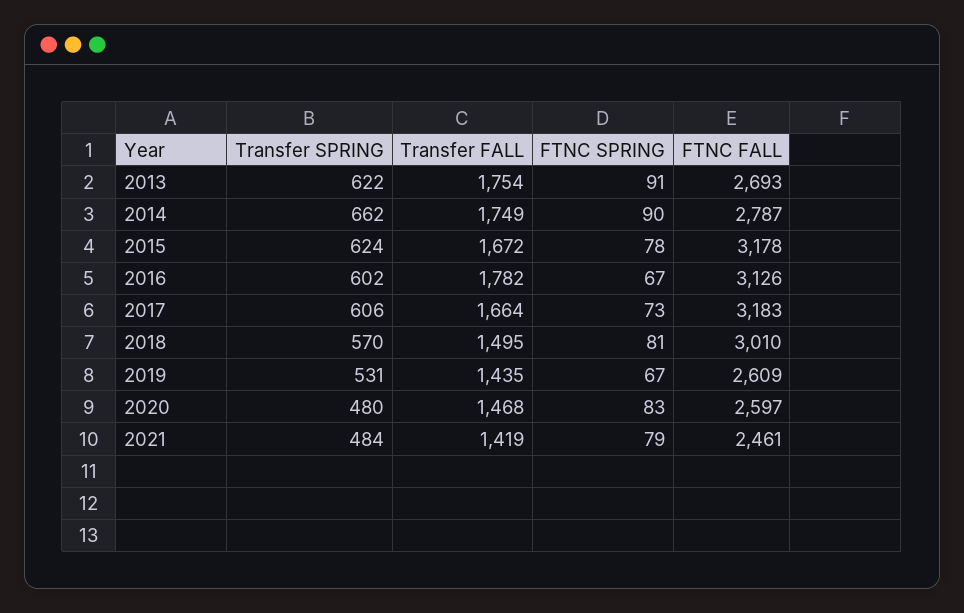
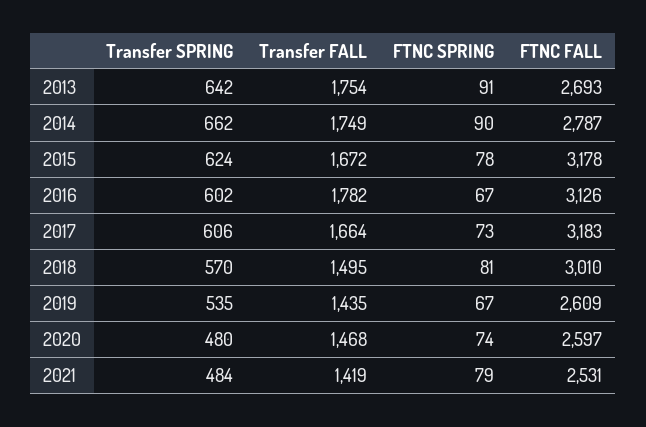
Transfer SPRING, 2013: 622 -> 642
Transfer SPRING, 2019: 531 -> 535
FTNC SPRING, 2020: 83 -> 74
FTNC FALL, 2021: 2461 -> 2531

